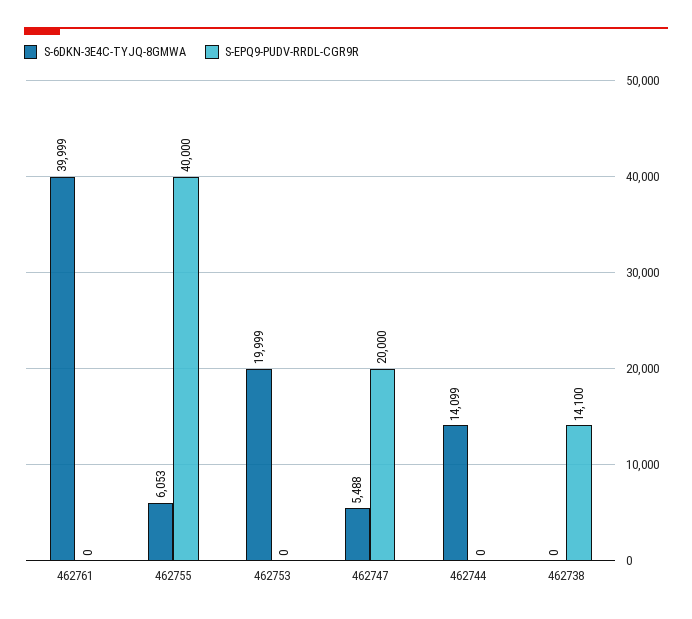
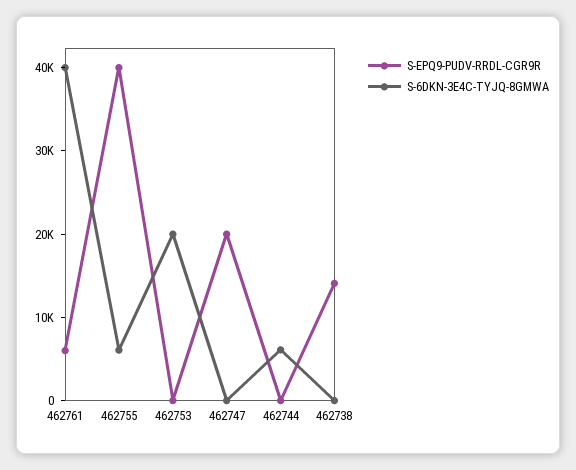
S-EPQ9-PUDV-RRDL-CGR9R, 462761: 0 -> 6000
S-6DKN-3E4C-TYJQ-8GMWA, 462747: 5488 -> 0
S-6DKN-3E4C-TYJQ-8GMWA, 462744: 14099 -> 6000

